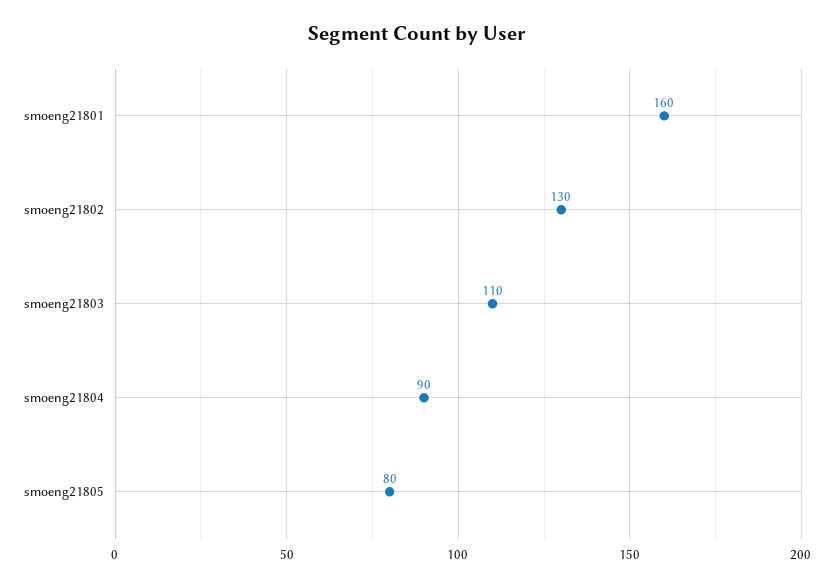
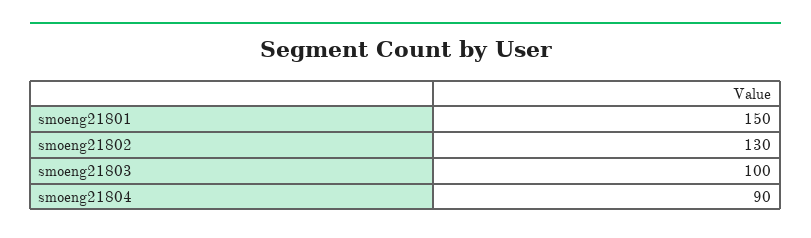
smoeng21801: 160 -> 150
smoeng21803: 110 -> 100
smoeng21805: 80 -> none

